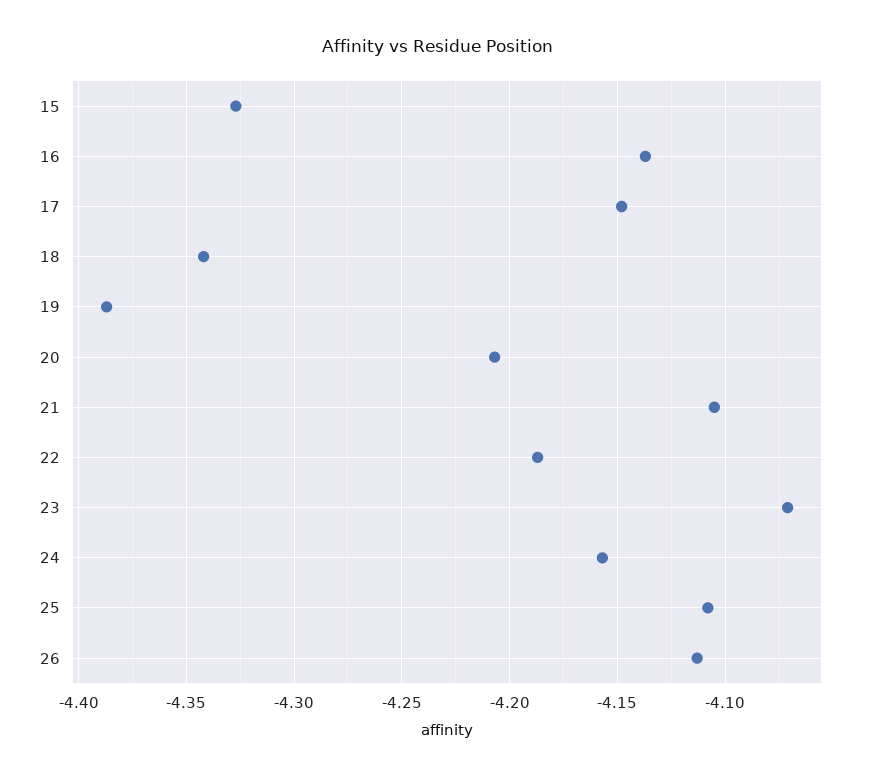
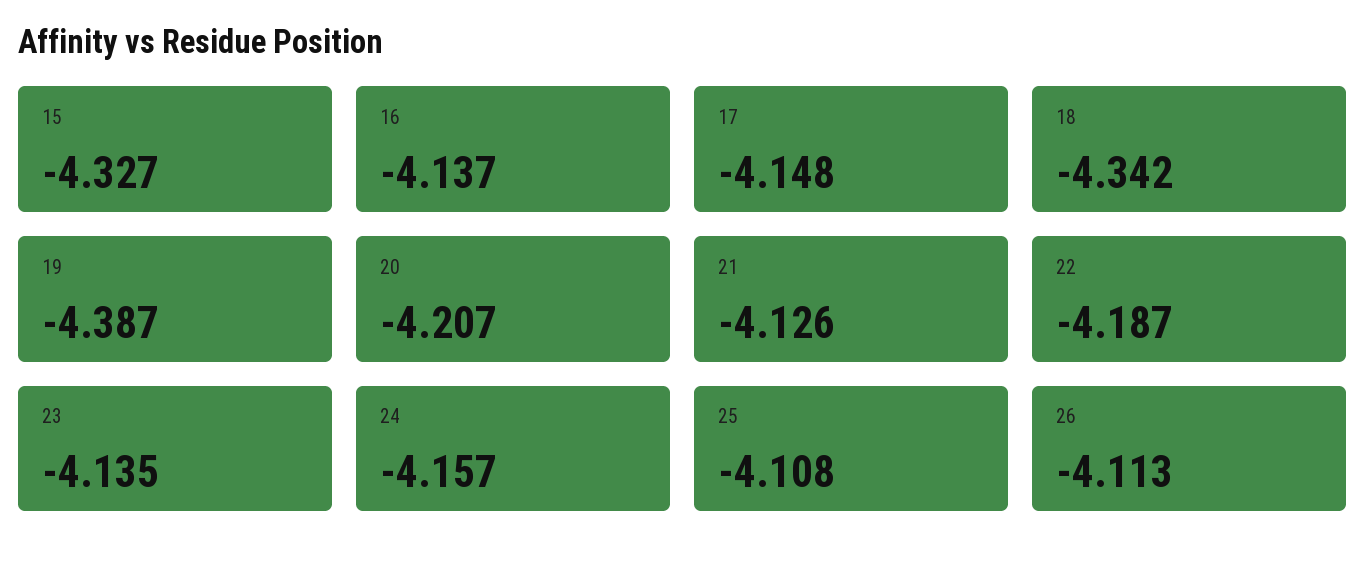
21: -4.105 -> -4.126
23: -4.07 -> -4.135

